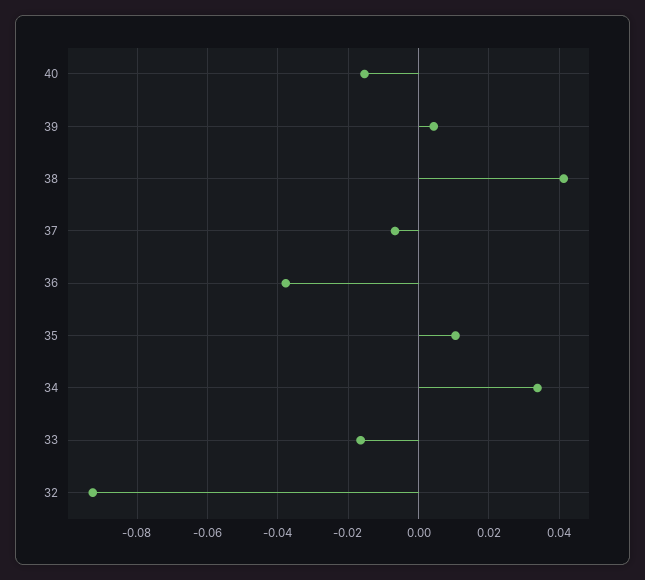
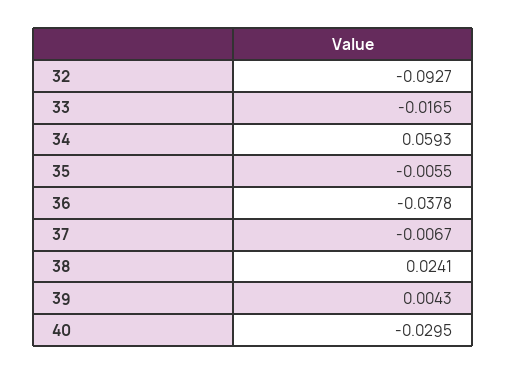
40: -0.016 -> -0.0295
38: 0.042 -> 0.0241
35: 0.01 -> -0.0055
34: 0.034 -> 0.0593

